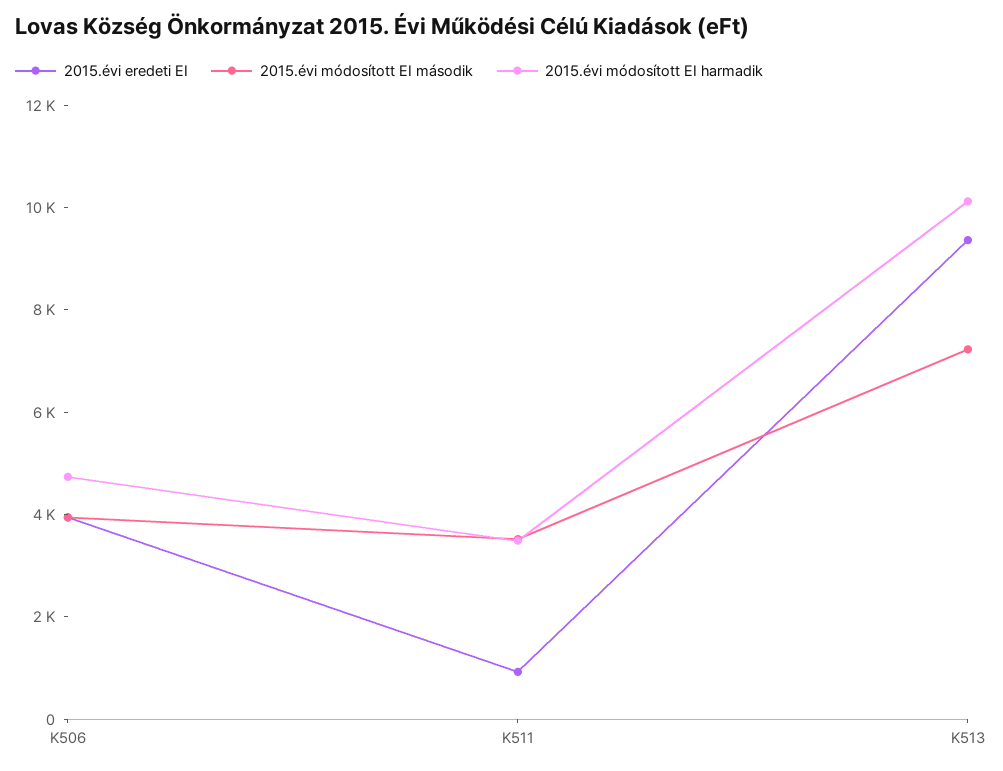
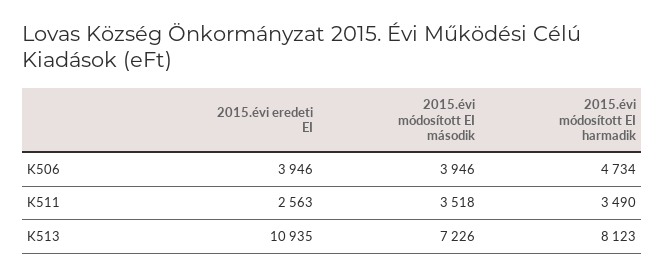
2015.évi eredeti EI, K511: 1000 -> 2563
2015.évi eredeti EI, K513: 9500 -> 10935
2015.évi módosított EI harmadik, K513: 10000 -> 8123

